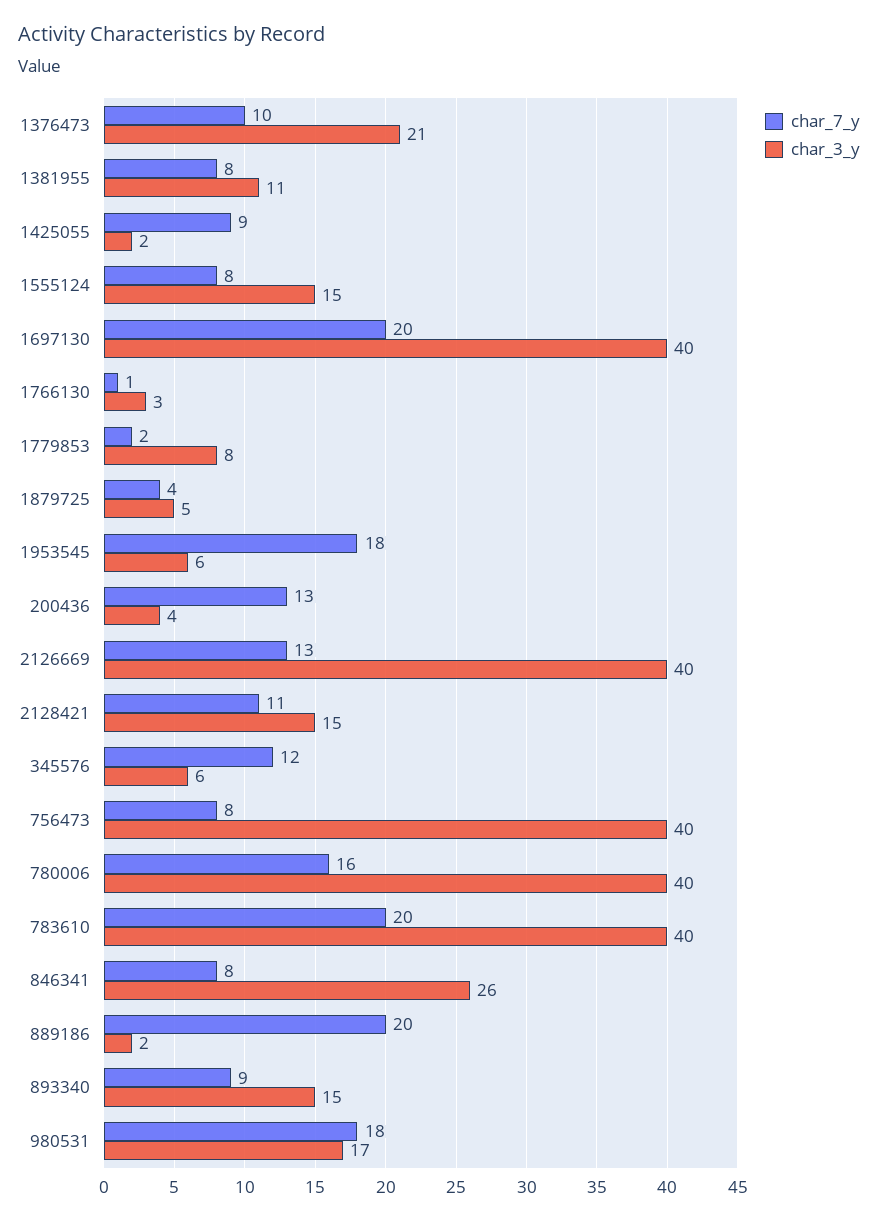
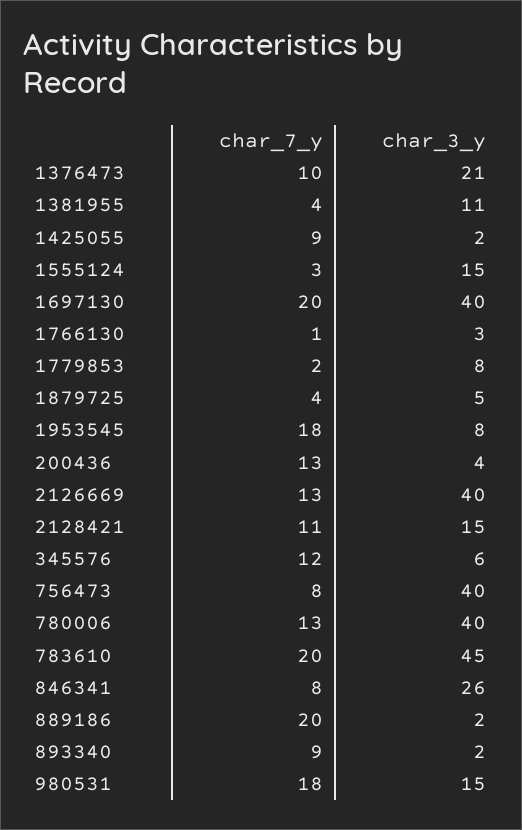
char_7_y, 1381955: 8 -> 4
char_7_y, 1555124: 8 -> 3
char_3_y, 1953545: 6 -> 8
char_7_y, 780006: 16 -> 13
char_3_y, 783610: 40 -> 45
char_3_y, 893340: 15 -> 2
char_3_y, 980531: 17 -> 15

